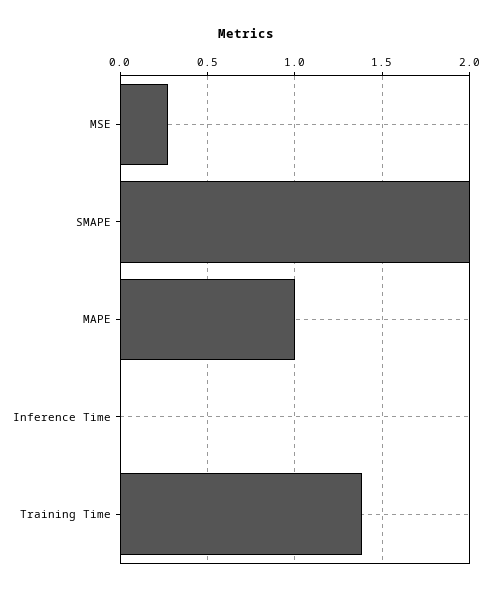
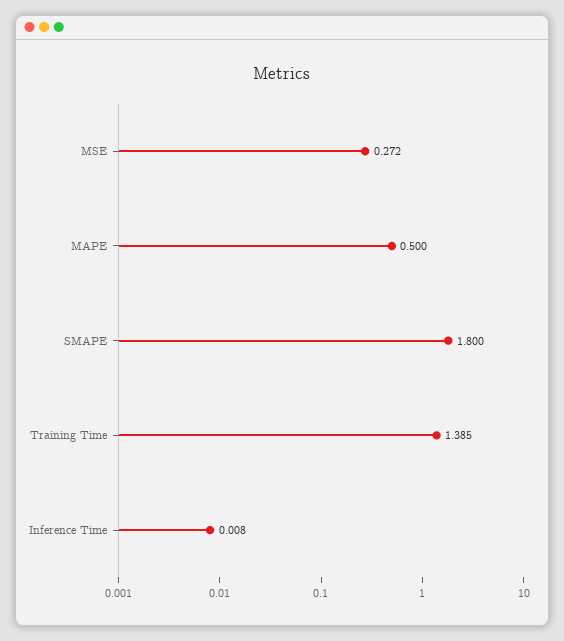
SMAPE: 2 -> 1.8
MAPE: 1 -> 0.5

